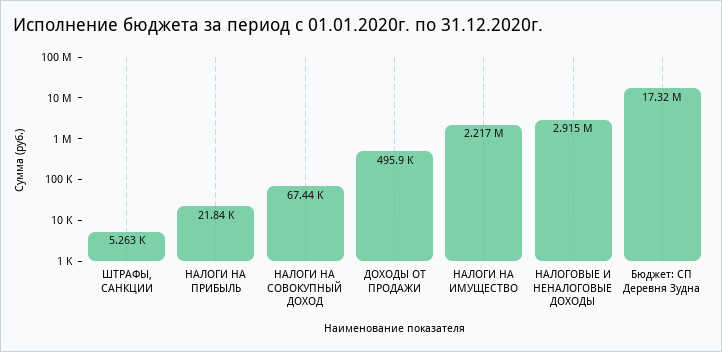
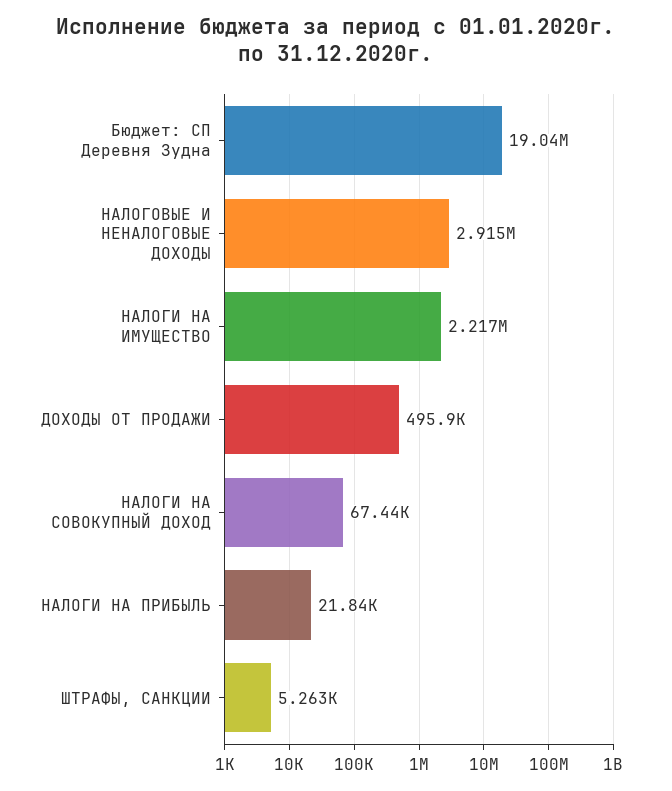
Бюджет: СП Деревня Зудна: 17320000 -> 19040000

